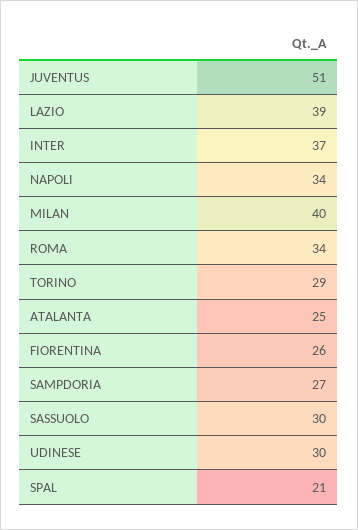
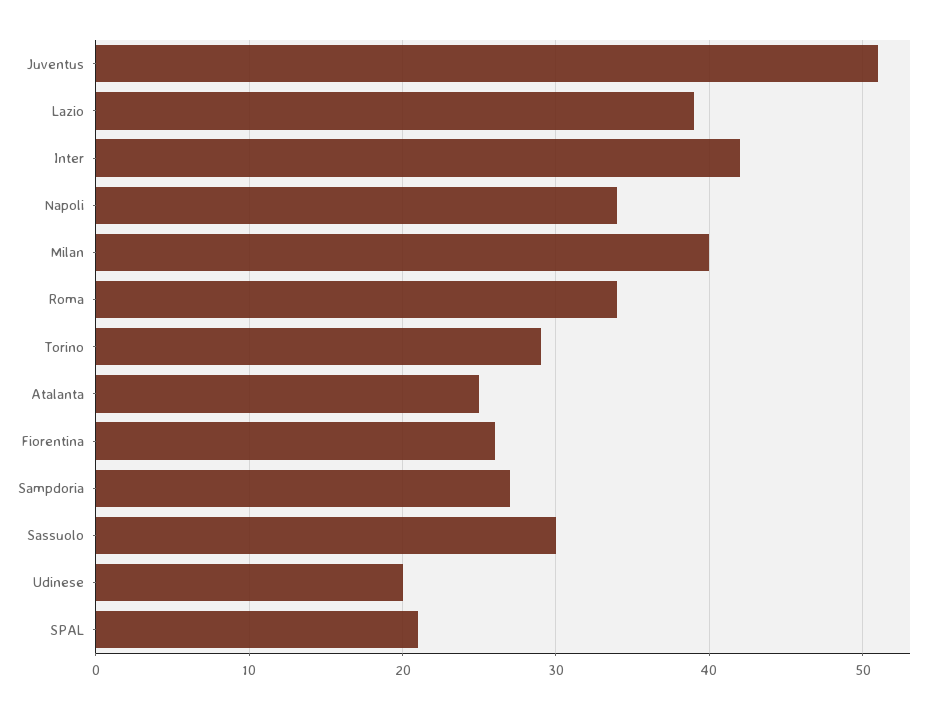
INTER: 37 -> 42
UDINESE: 30 -> 20

